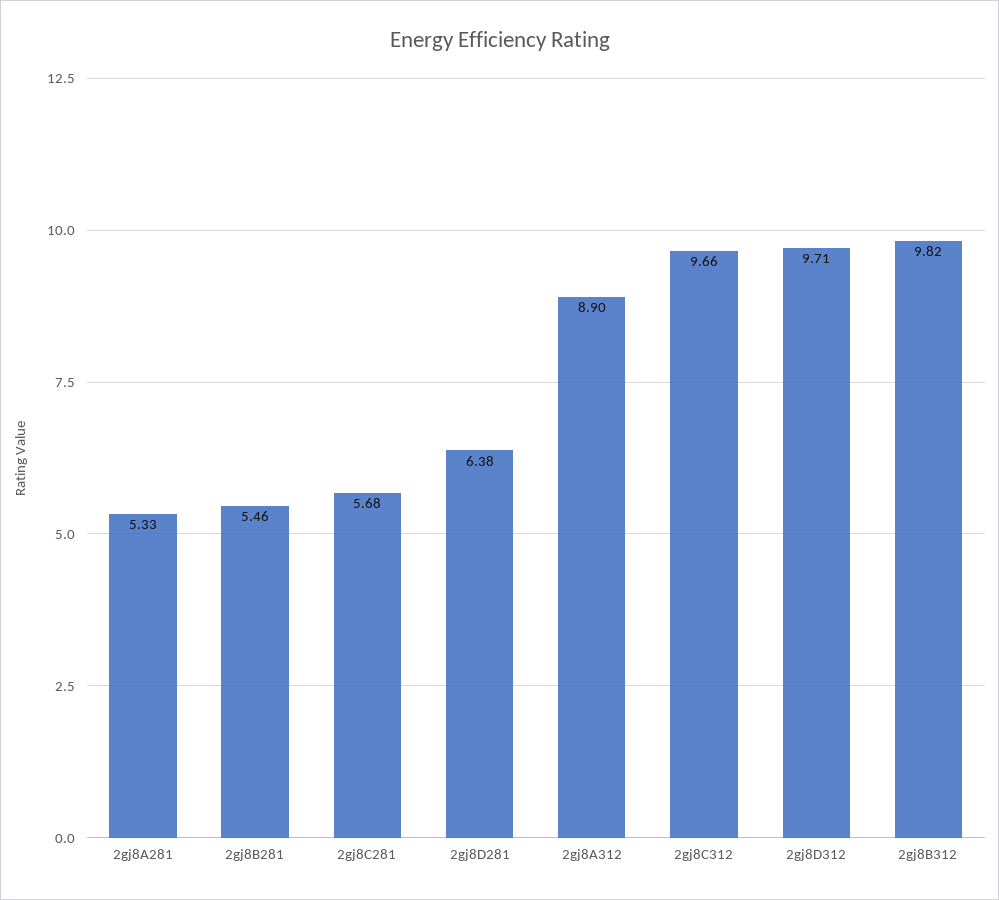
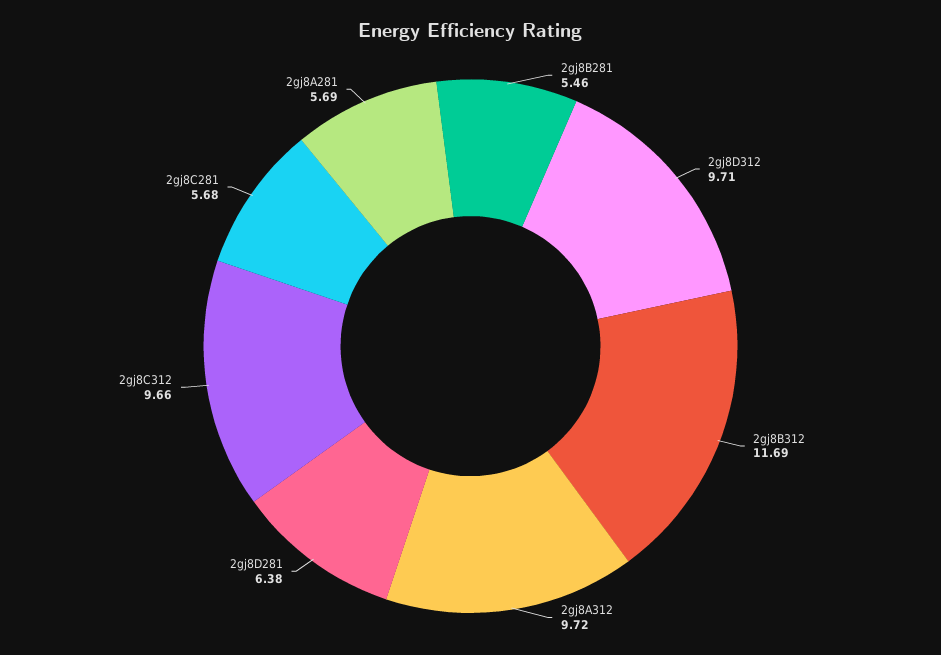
2gj8A281: 5.33 -> 5.69
2gj8A312: 8.9 -> 9.72
2gj8B312: 9.82 -> 11.69

